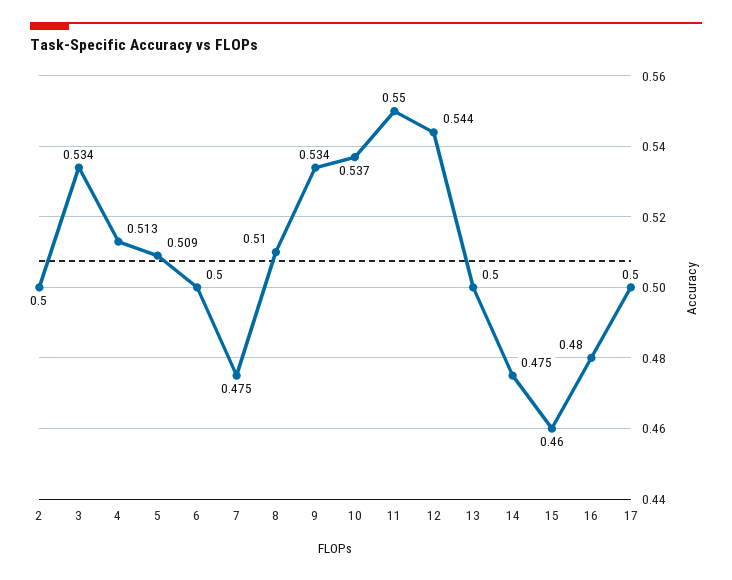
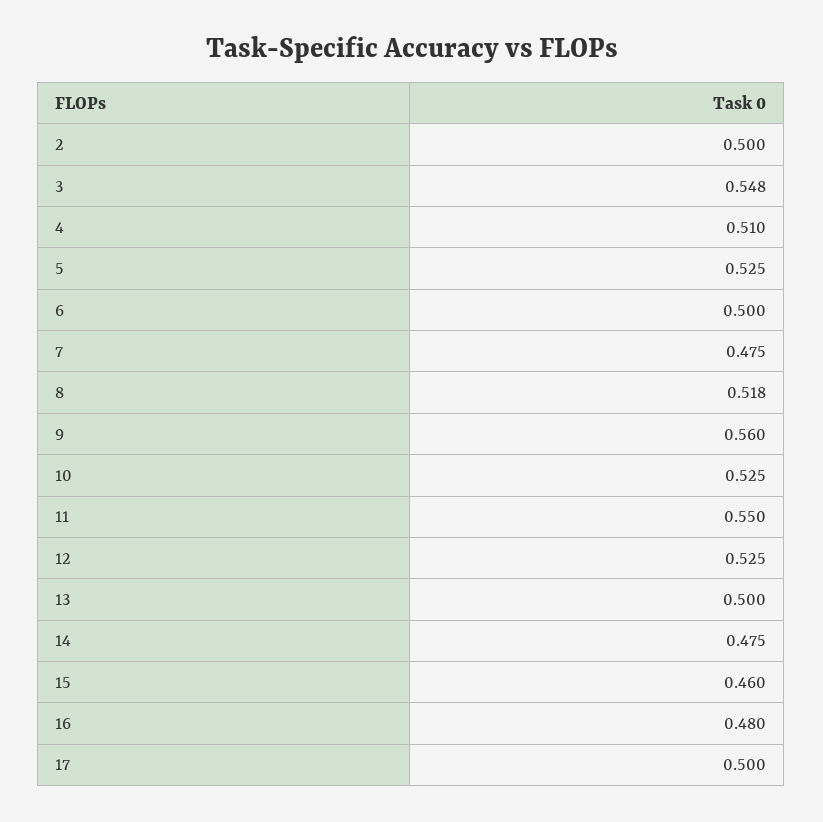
3: 0.534 -> 0.548
4: 0.513 -> 0.51
5: 0.509 -> 0.525
8: 0.51 -> 0.518
9: 0.534 -> 0.56
10: 0.537 -> 0.525
12: 0.544 -> 0.525

